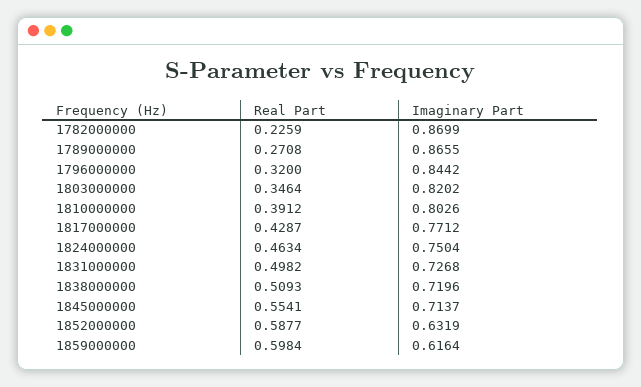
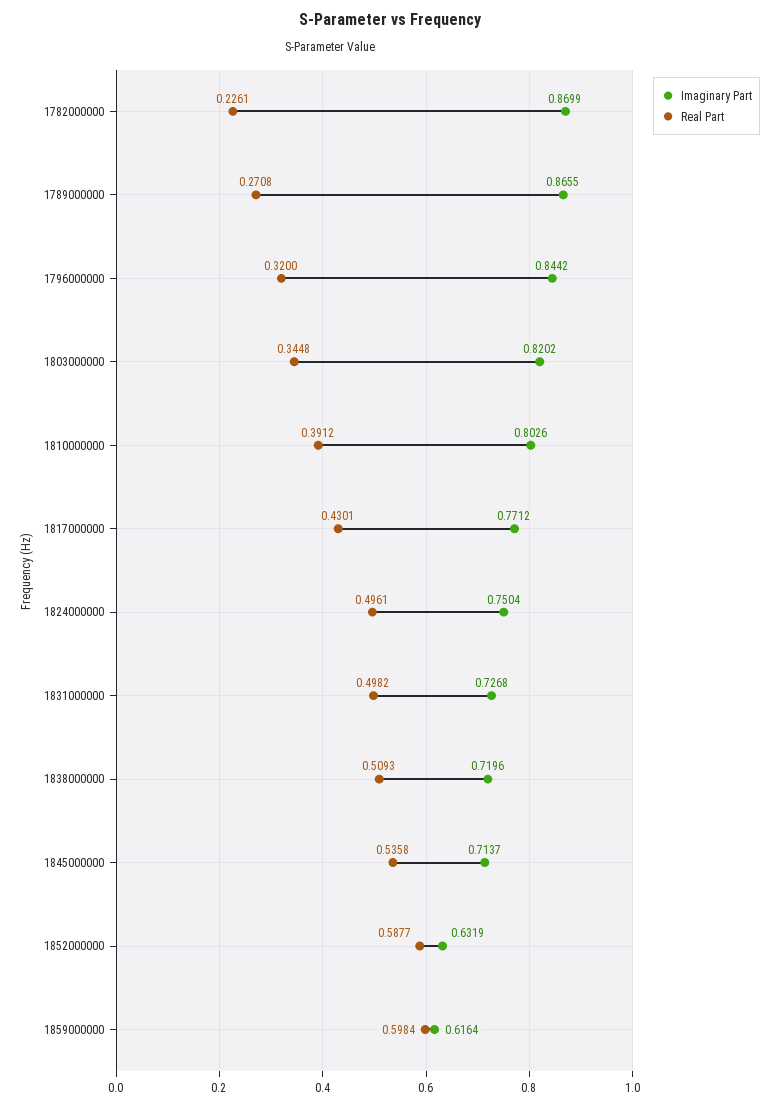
Real Part, 1782000000: 0.2259 -> 0.2261
Real Part, 1803000000: 0.3464 -> 0.3448
Real Part, 1817000000: 0.4287 -> 0.4301
Real Part, 1824000000: 0.4634 -> 0.4961
Real Part, 1845000000: 0.5541 -> 0.5358

